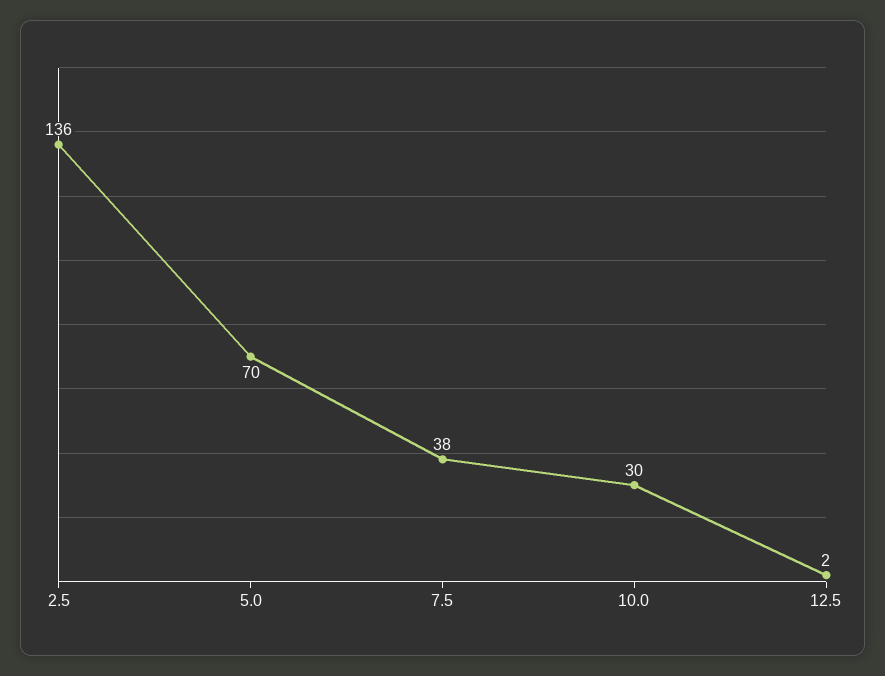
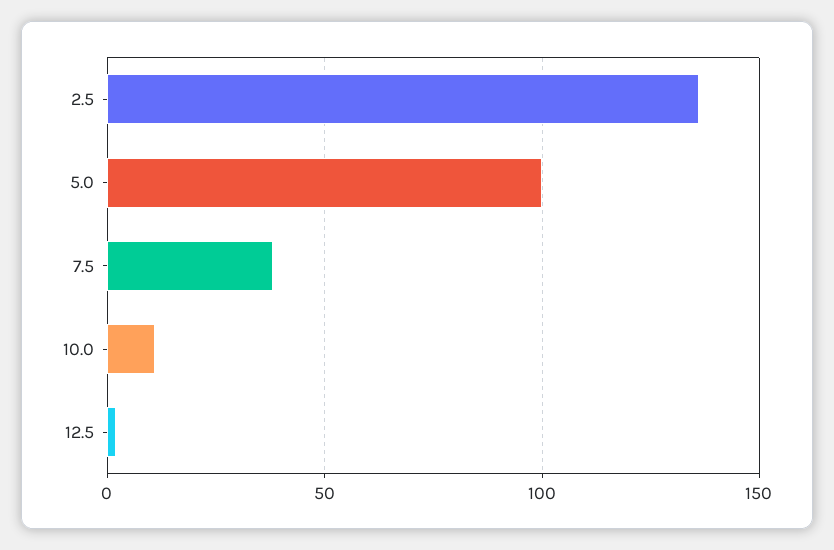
5.0: 70 -> 100
10.0: 30 -> 10

